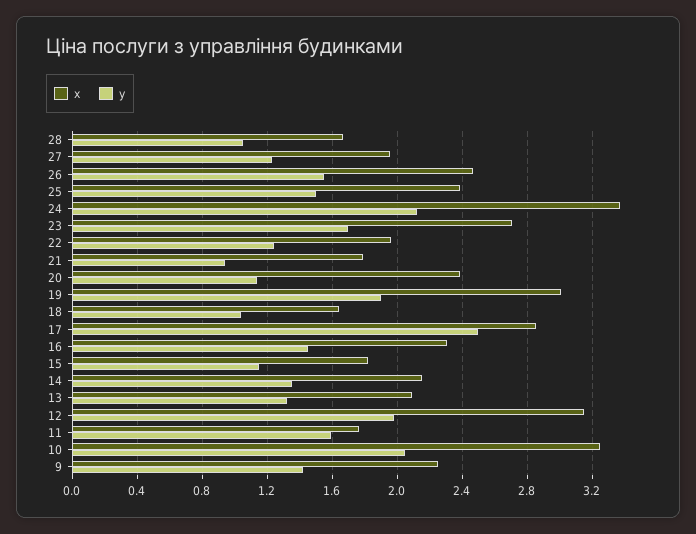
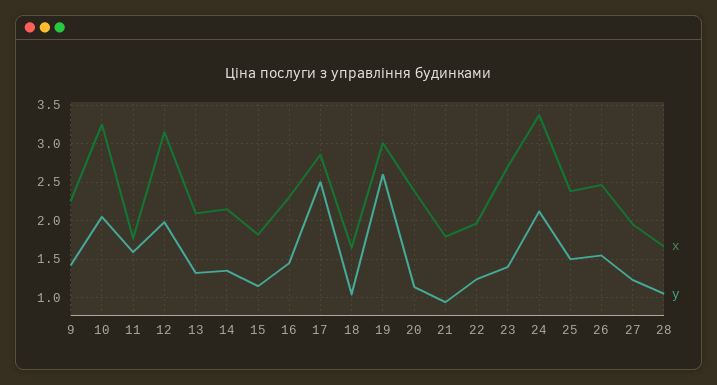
y, 23: 1.7 -> 1.4
y, 19: 1.9 -> 2.6

